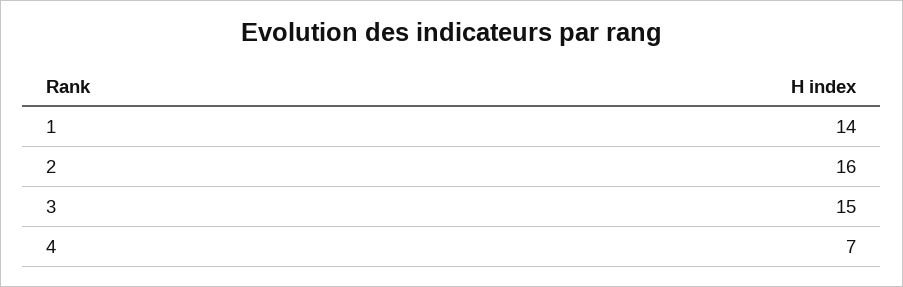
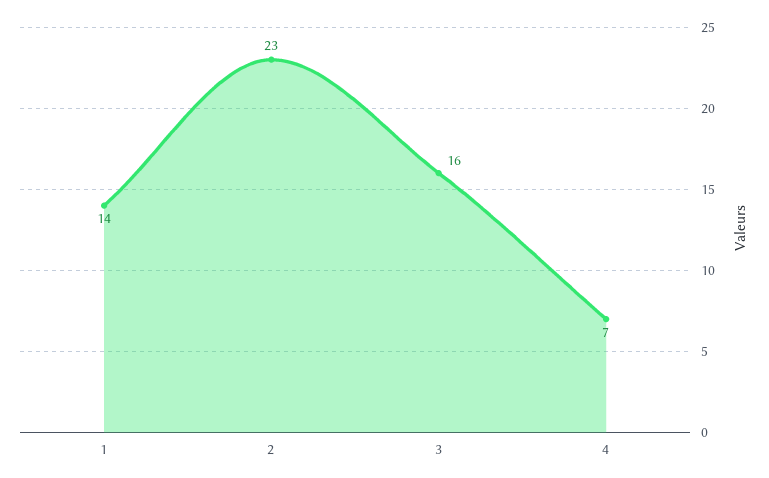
2: 16 -> 23
3: 15 -> 16

